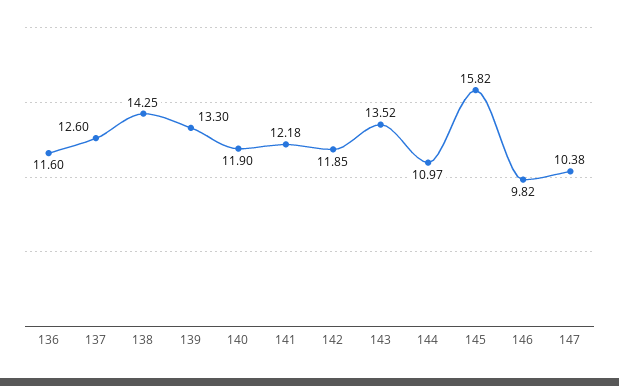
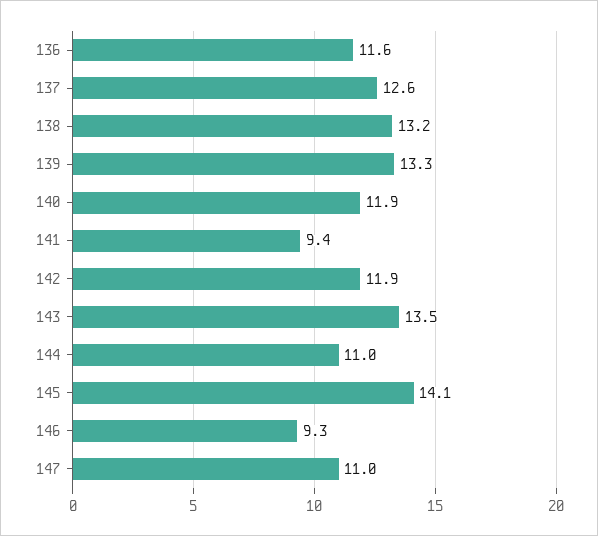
138: 14.25 -> 13.2
141: 12.18 -> 9.4
145: 15.82 -> 14.1
146: 9.82 -> 9.3
147: 10.38 -> 11

